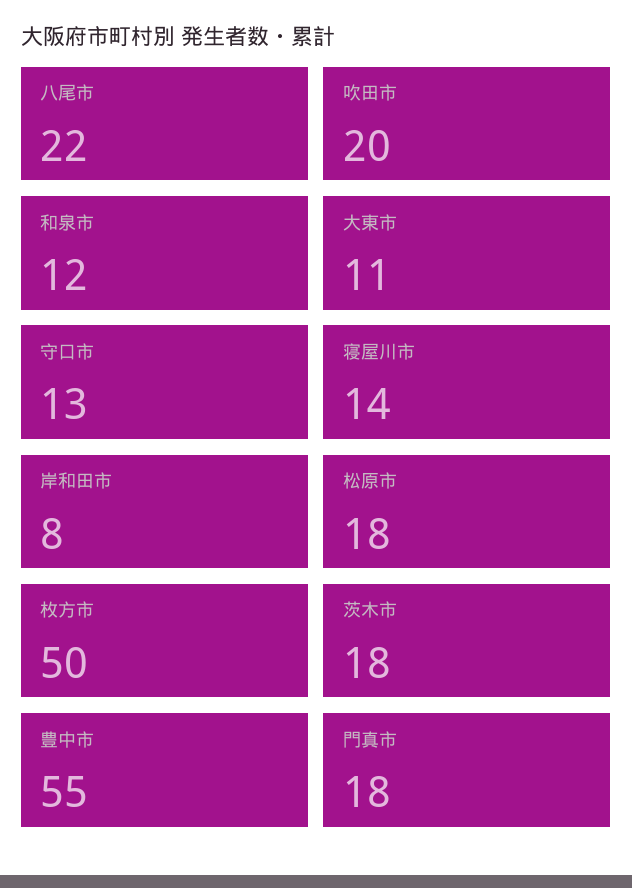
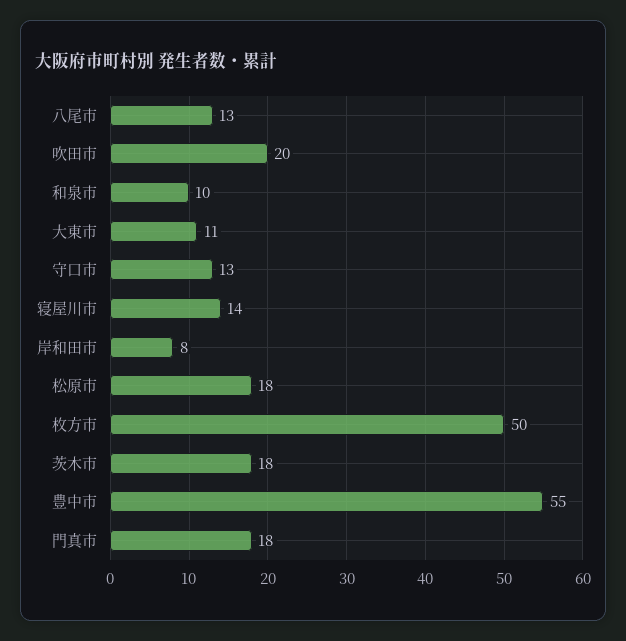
八尾市: 22 -> 13
和泉市: 12 -> 10

